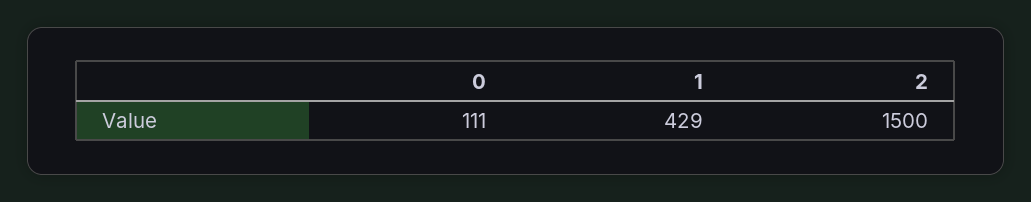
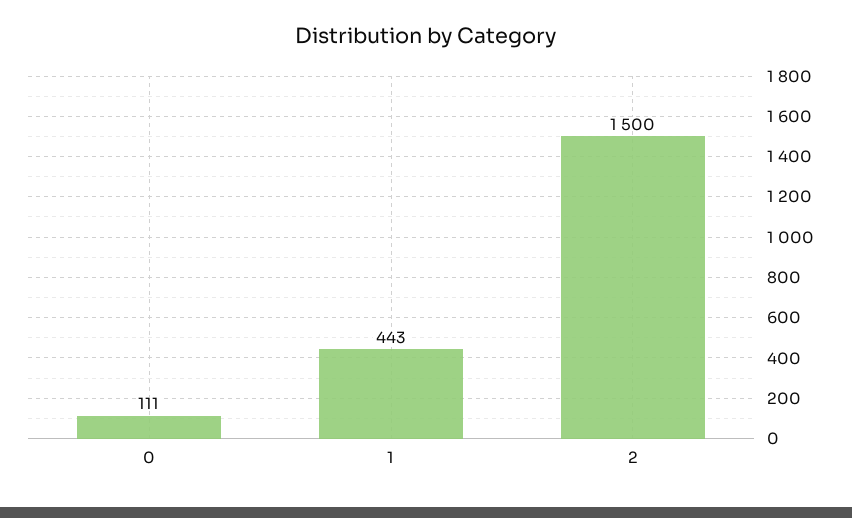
1: 429 -> 443

